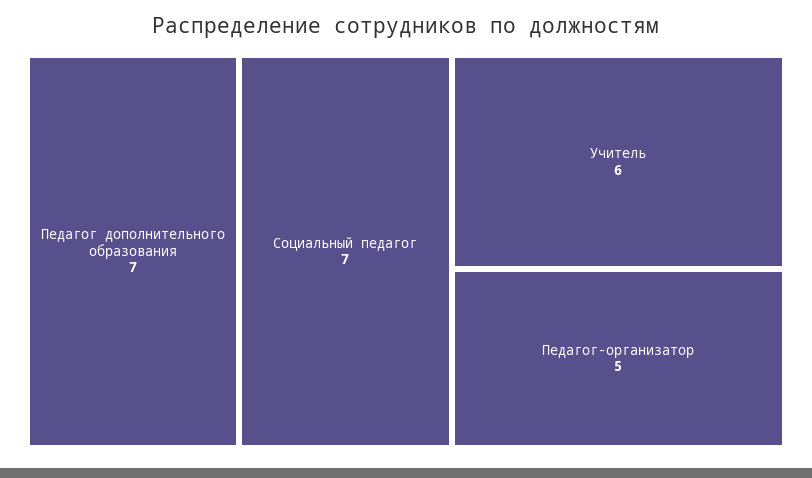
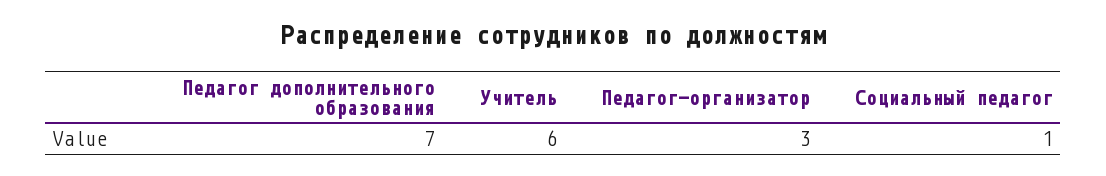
Социальный педагог: 7 -> 1
Педагог-организатор: 5 -> 3

